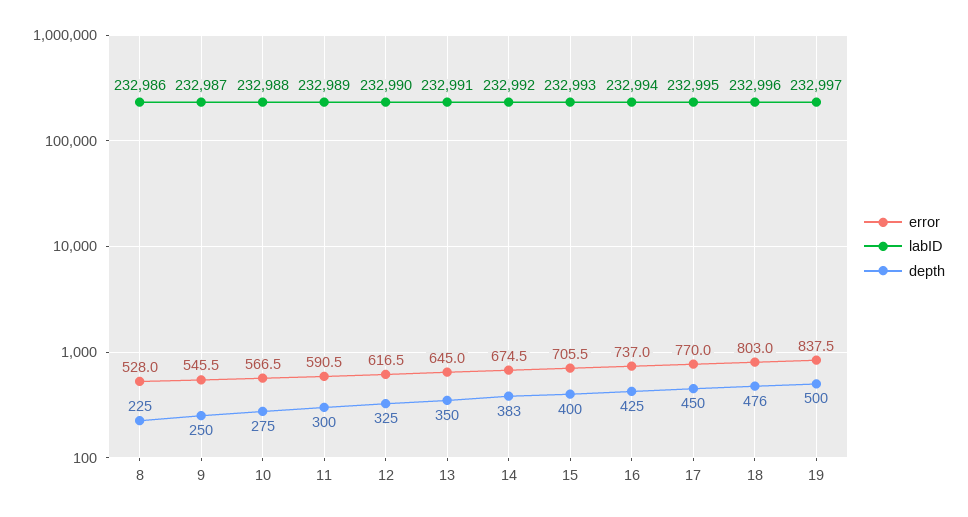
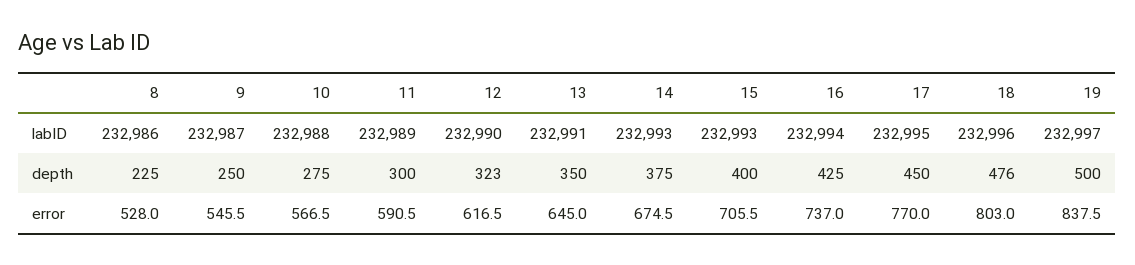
depth, 12: 325 -> 323
labID, 14: 232992 -> 232993
depth, 14: 383 -> 375

